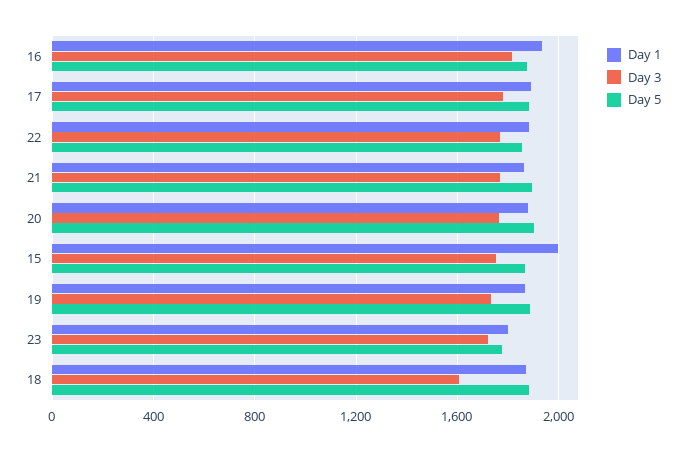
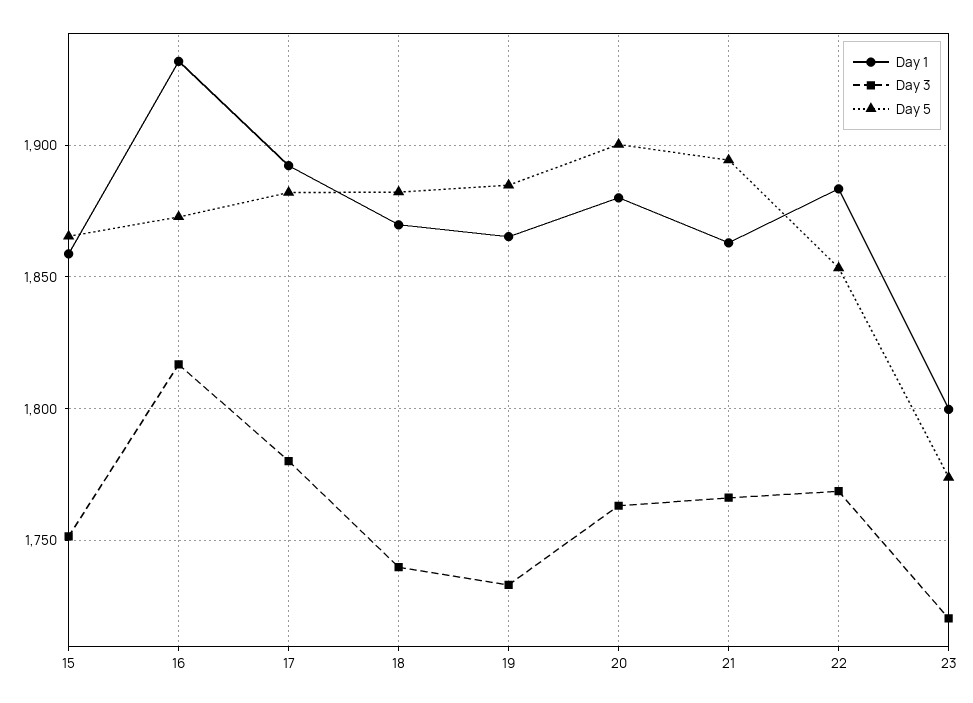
Day 1, 15: 2000 -> 1860
Day 3, 18: 1600 -> 1740

